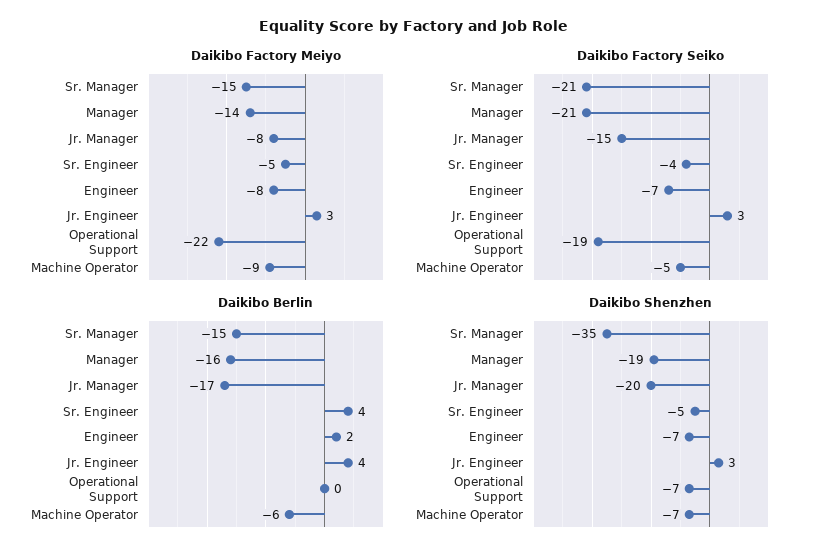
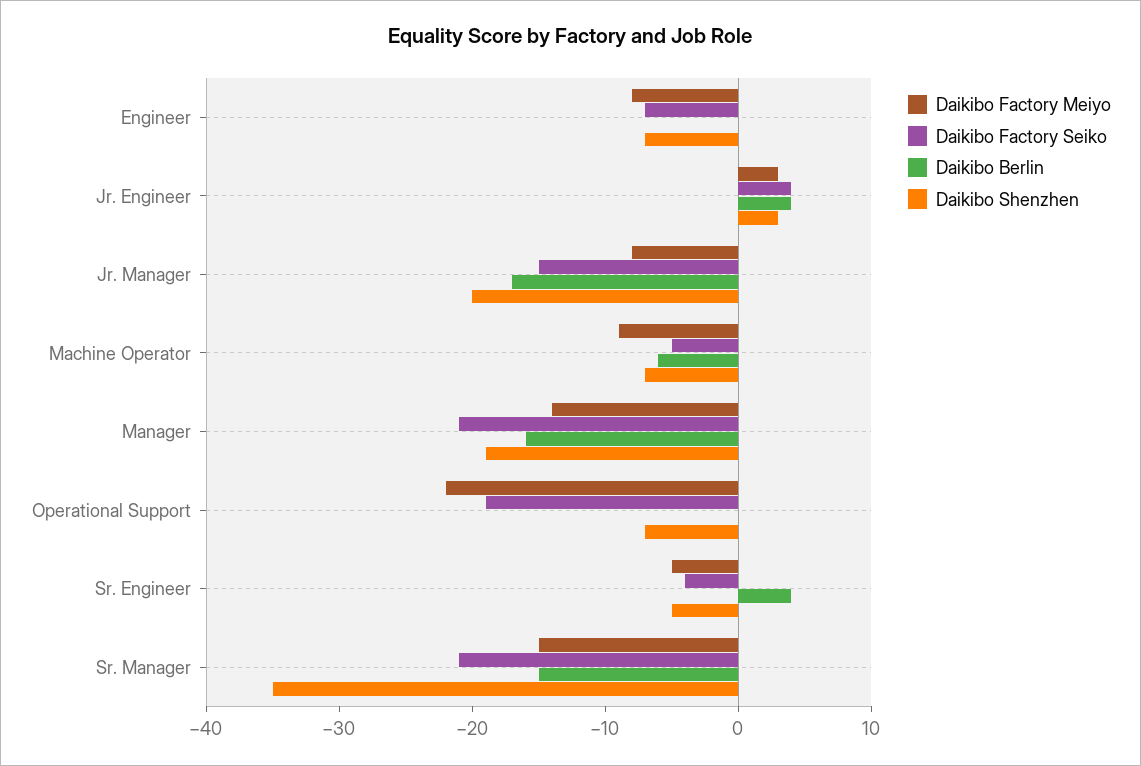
Daikibo Factory Seiko, Jr. Engineer: 3 -> 4
Daikibo Berlin, Engineer: 2 -> 0

